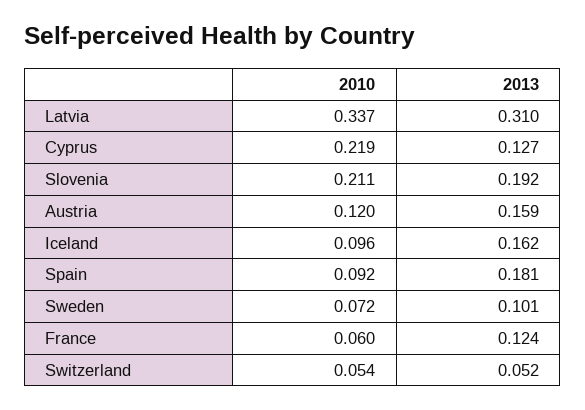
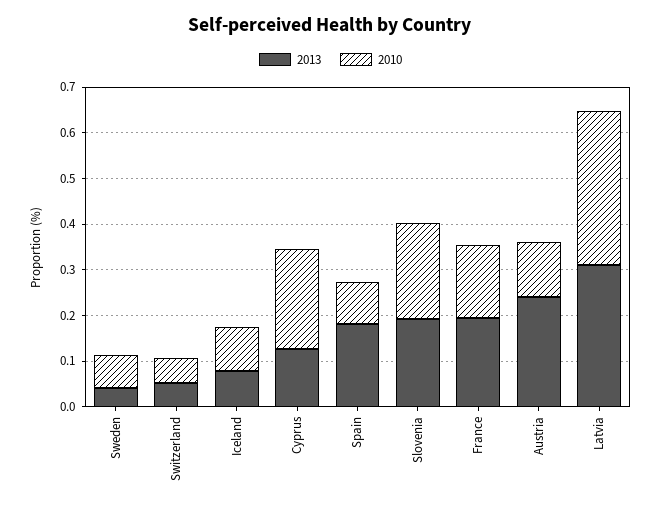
2013, Austria: 0.159 -> 0.24
2013, Iceland: 0.162 -> 0.08
2013, Sweden: 0.101 -> 0.04
2010, France: 0.06 -> 0.16
2013, France: 0.124 -> 0.2

